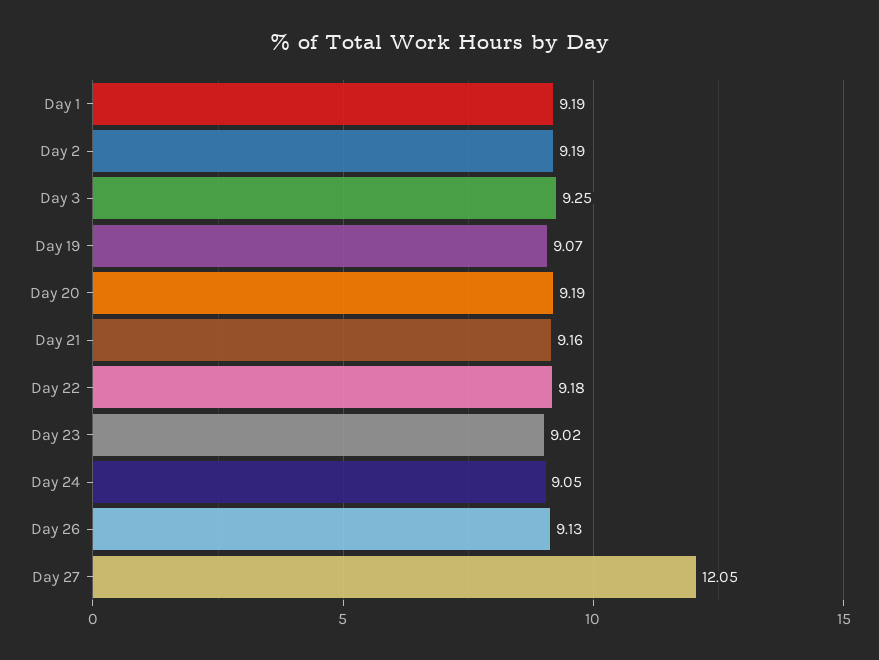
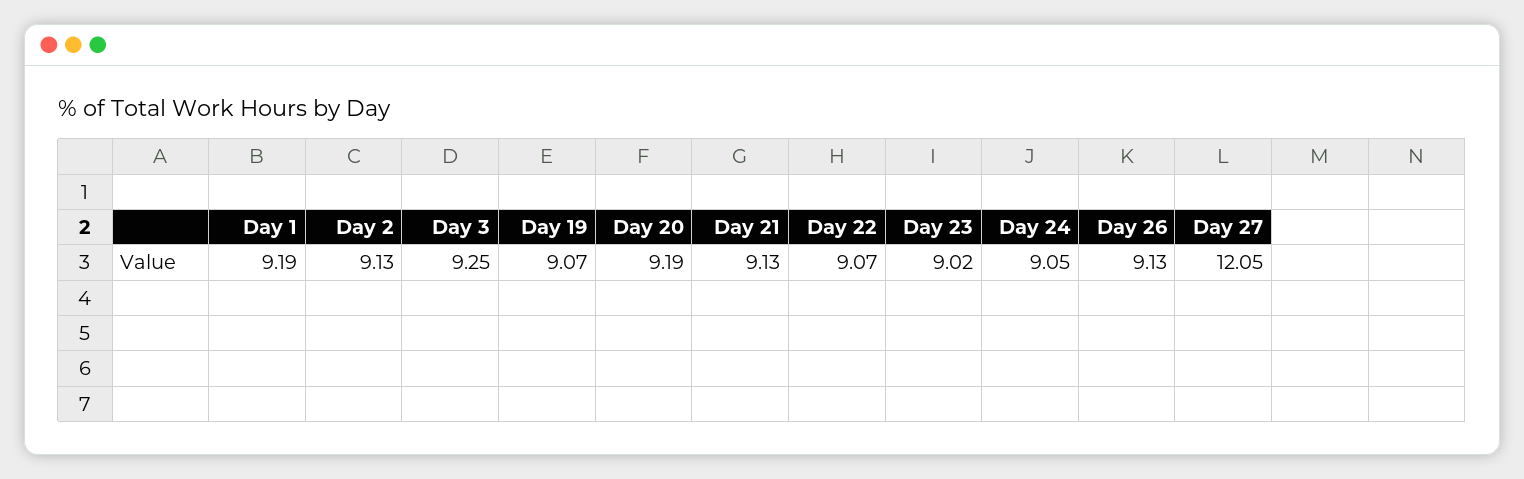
Day 2: 9.19 -> 9.13
Day 21: 9.16 -> 9.13
Day 22: 9.18 -> 9.07

